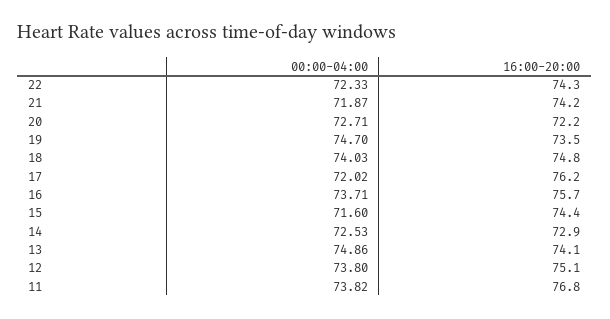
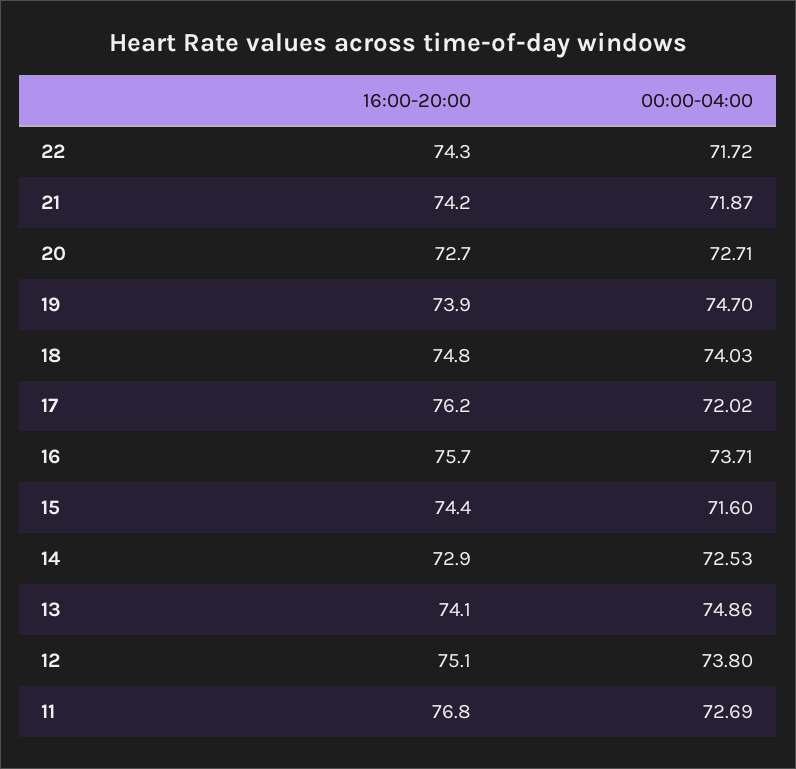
00:00-04:00, 22: 72.33 -> 71.72
16:00-20:00, 20: 72.2 -> 72.7
16:00-20:00, 19: 73.5 -> 73.9
00:00-04:00, 11: 73.82 -> 72.69

